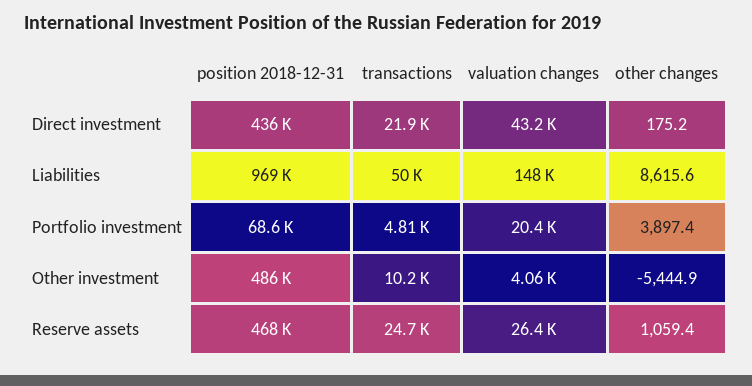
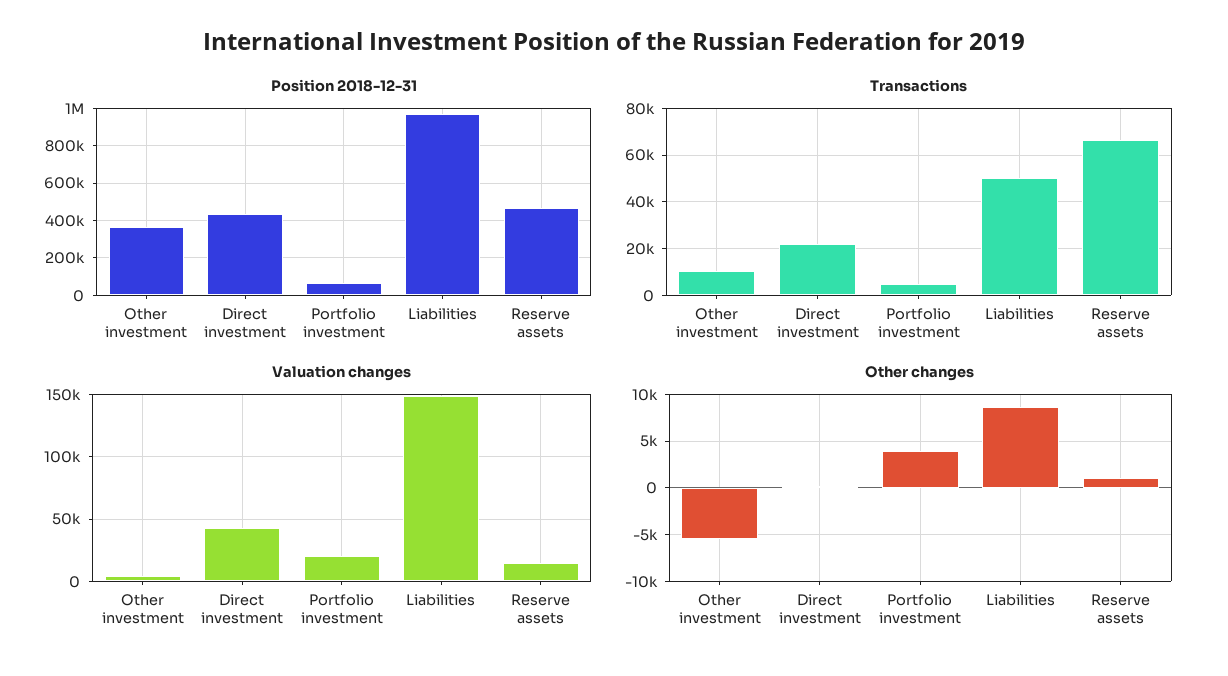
position 2018-12-31, Other investment: 486000 -> 350000
transactions, Reserve assets: 24700 -> 65000
valuation changes, Reserve assets: 26400 -> 15000

